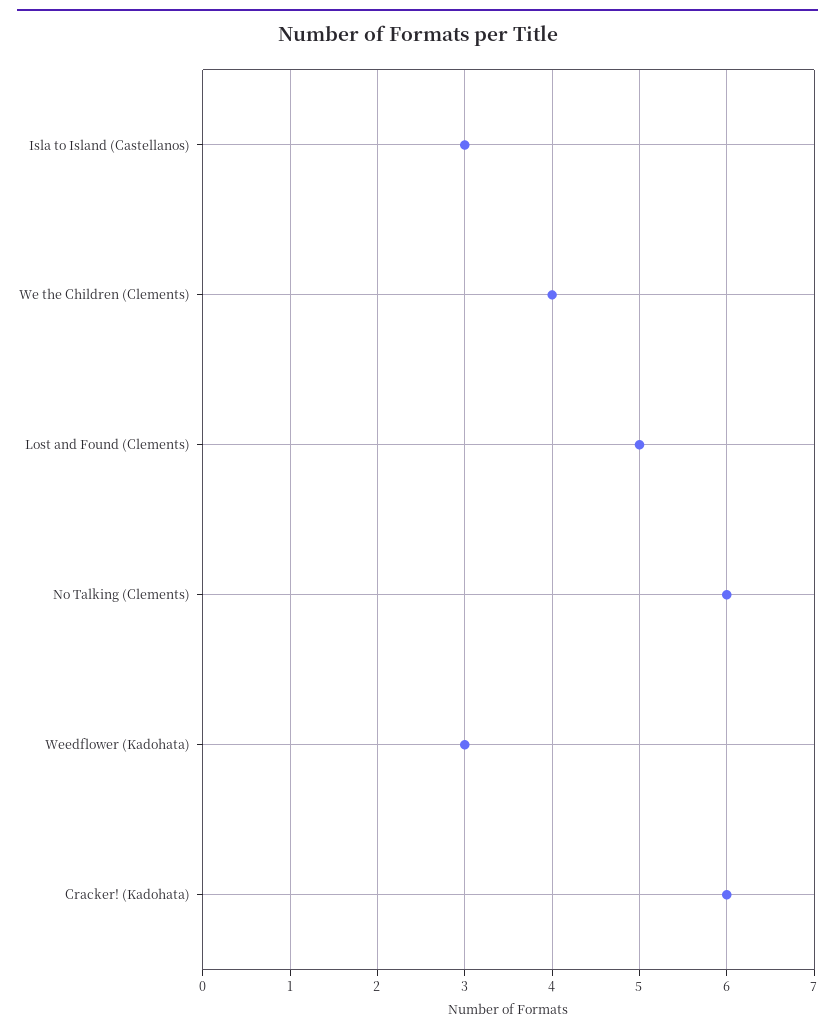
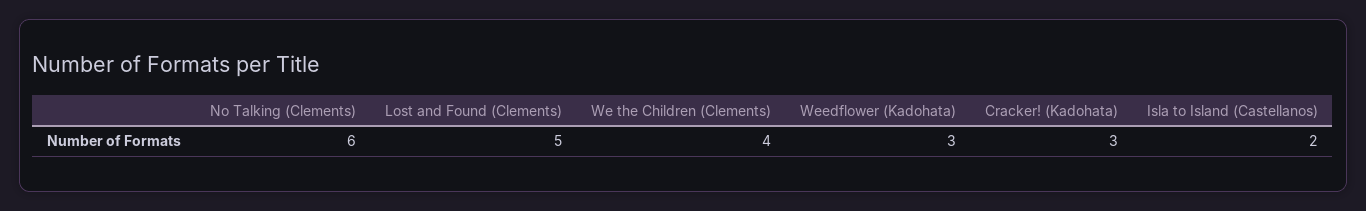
Isla to Island (Castellanos): 3 -> 2
Cracker! (Kadohata): 6 -> 3

